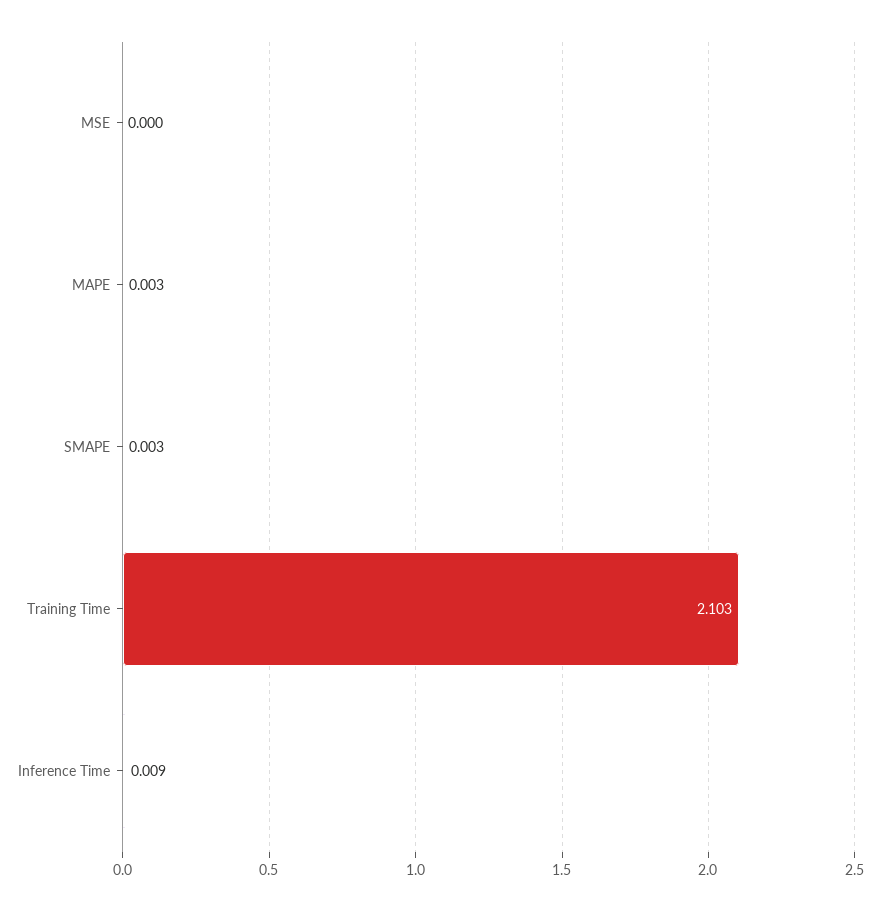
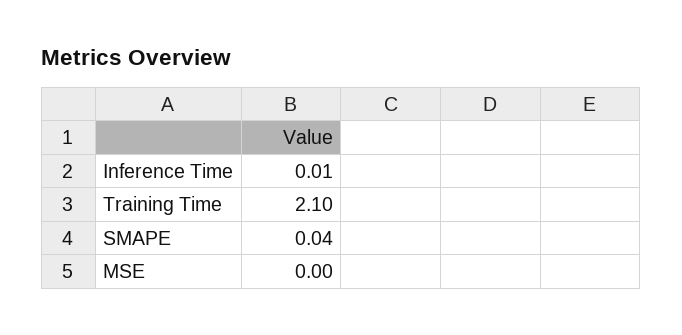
MAPE: 0.003 -> none
SMAPE: 0.003 -> 0.04

